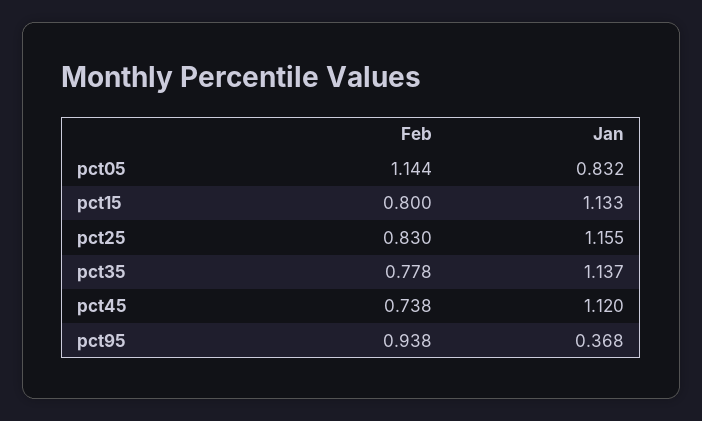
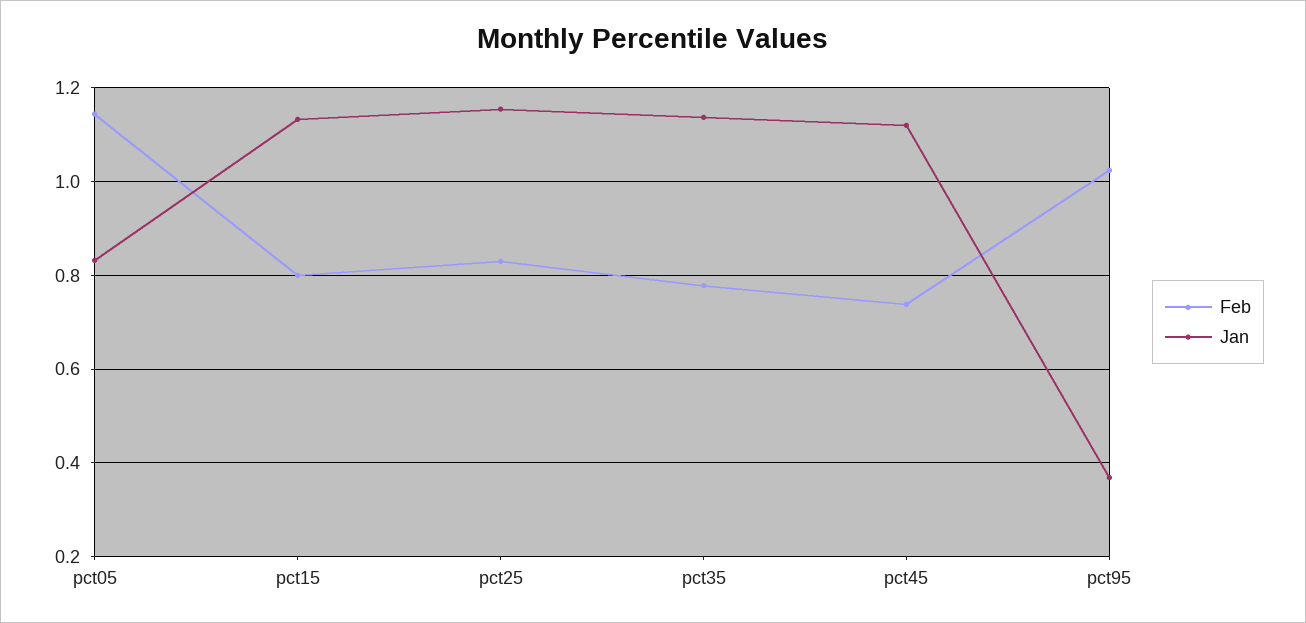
Feb, pct95: 0.938 -> 1.02

